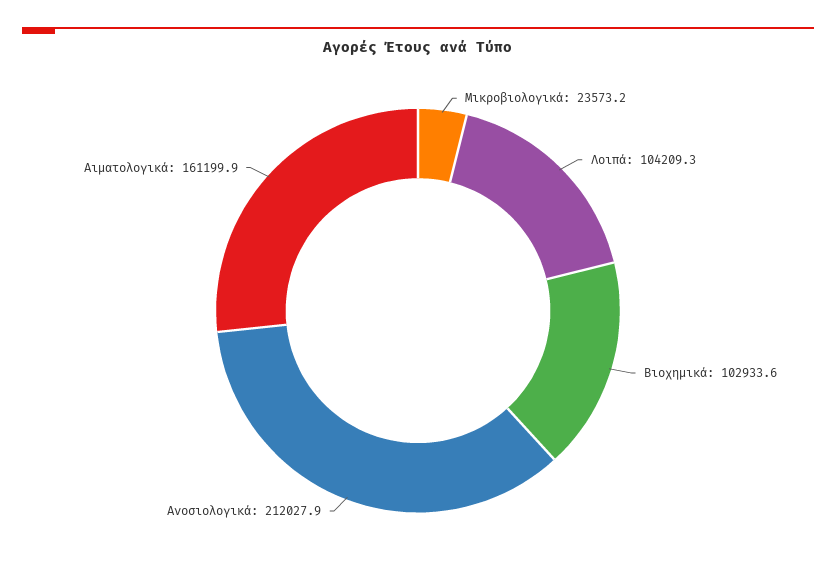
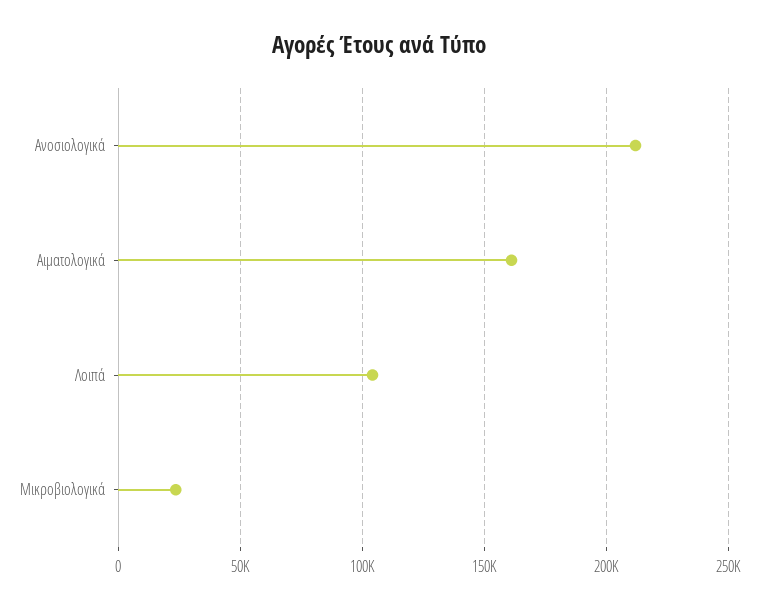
Βιοχημικά: 102933.6 -> none

